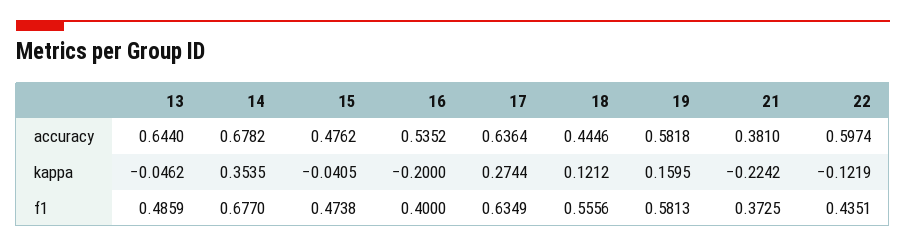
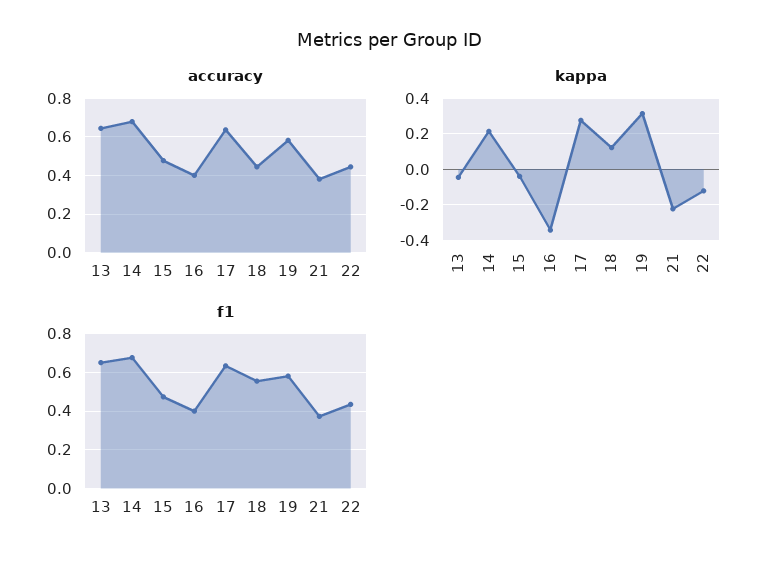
accuracy, 16: 0.5352 -> 0.4
accuracy, 22: 0.5974 -> 0.45
kappa, 14: 0.3535 -> 0.2
kappa, 16: -0.2 -> -0.35
kappa, 19: 0.1595 -> 0.3
f1, 13: 0.4859 -> 0.65

